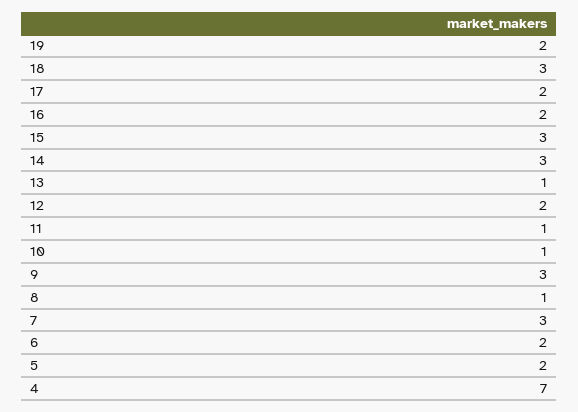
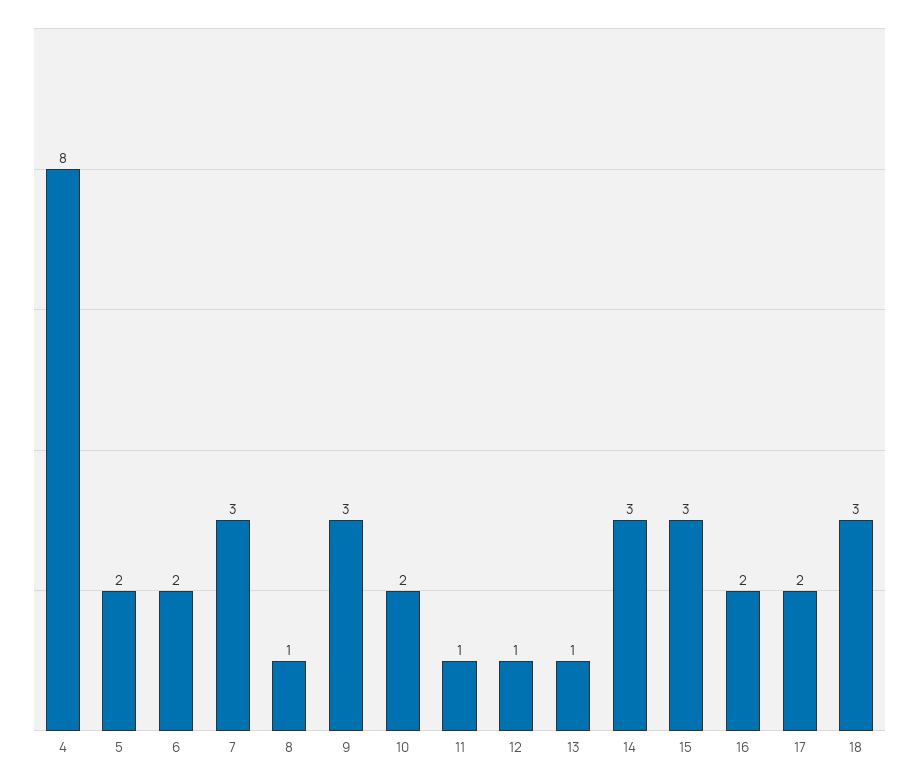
19: 2 -> none
12: 2 -> 1
10: 1 -> 2
4: 7 -> 8

